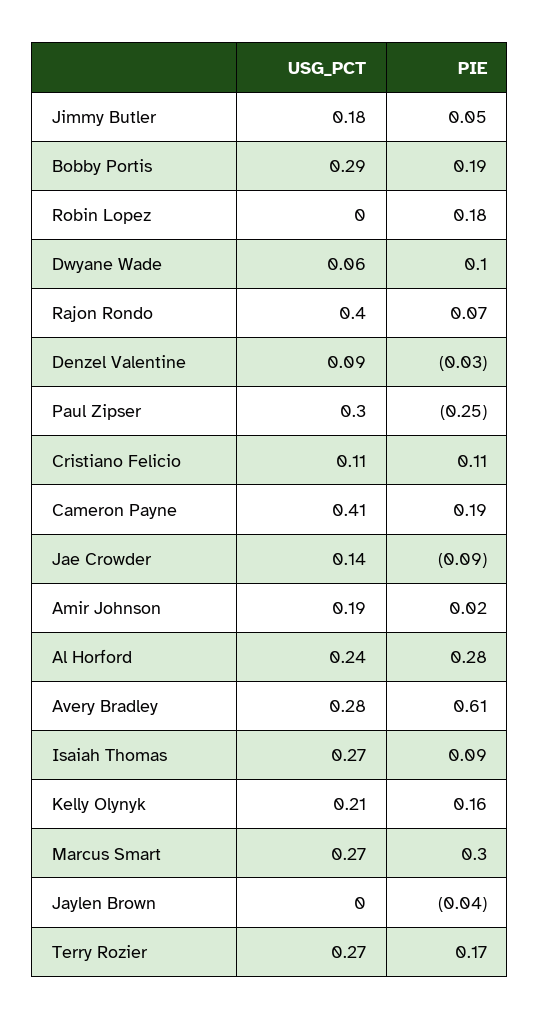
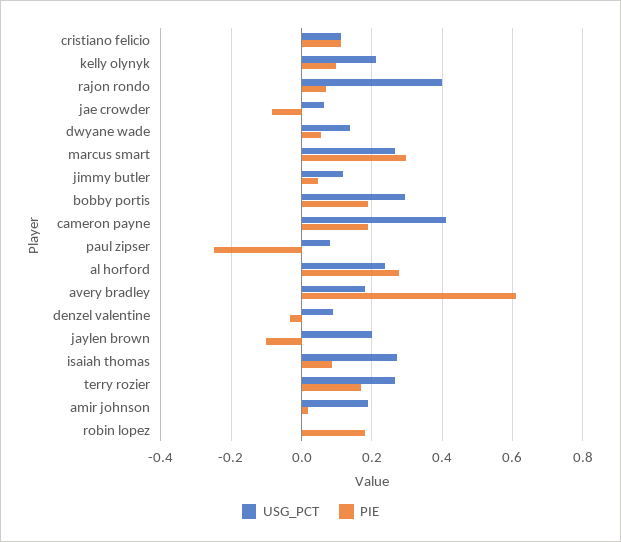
USG_PCT, Jimmy Butler: 0.18 -> 0.12
USG_PCT, Dwyane Wade: 0.06 -> 0.14
PIE, Dwyane Wade: 0.1 -> 0.06
USG_PCT, Paul Zipser: 0.3 -> 0.08
USG_PCT, Jae Crowder: 0.14 -> 0.06
USG_PCT, Avery Bradley: 0.28 -> 0.18
PIE, Kelly Olynyk: 0.16 -> 0.1
USG_PCT, Jaylen Brown: 0 -> 0.2
PIE, Jaylen Brown: -0.04 -> -0.1

